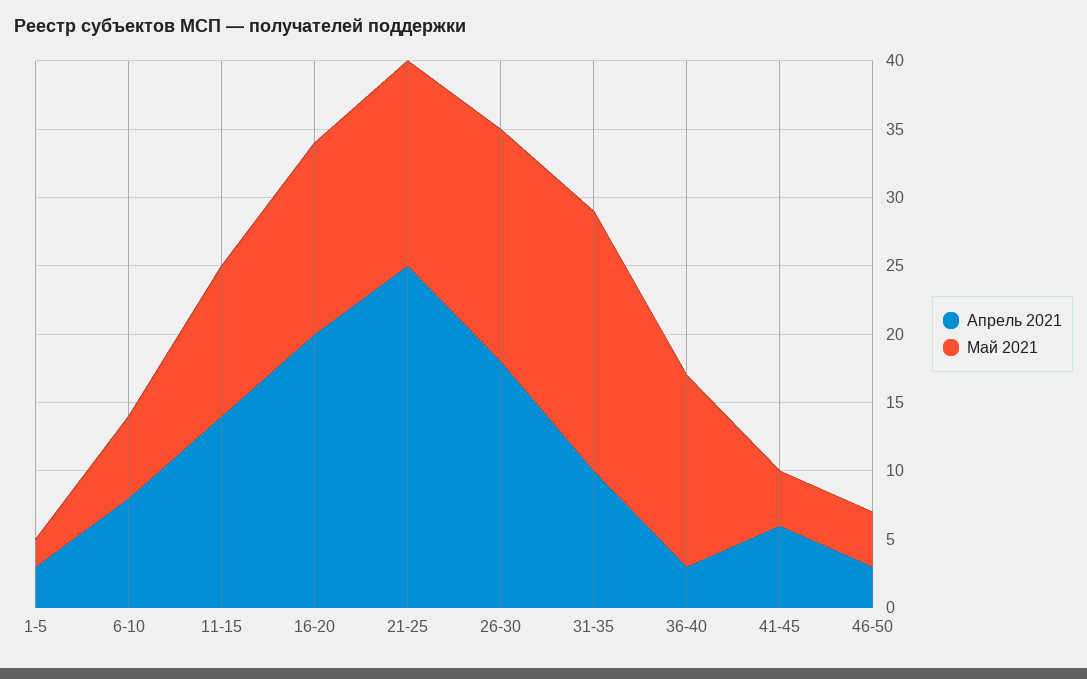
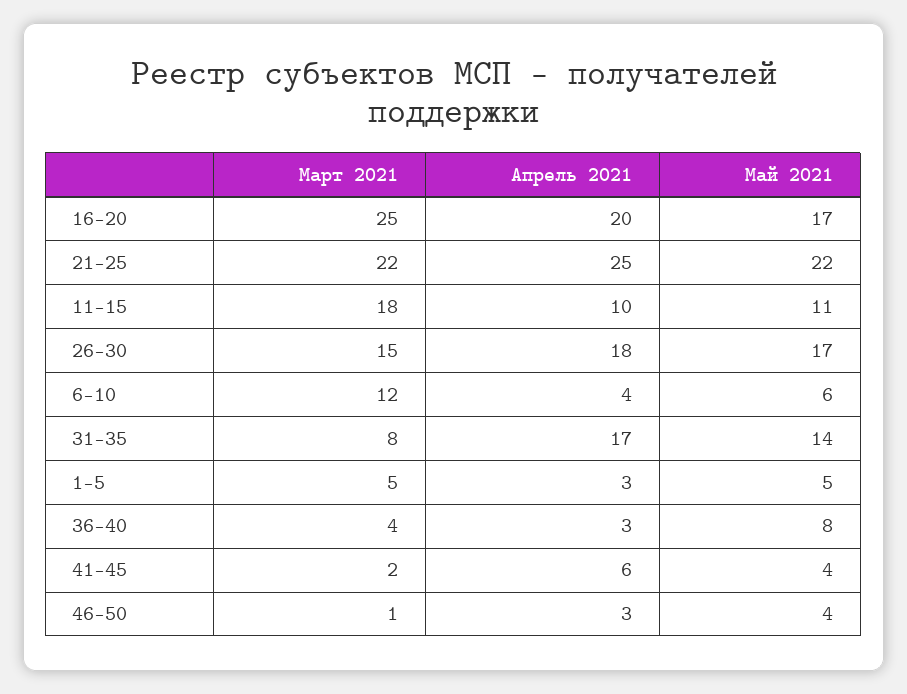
Май 2021, 1-5: 2 -> 5
Апрель 2021, 6-10: 8 -> 4
Апрель 2021, 11-15: 14 -> 10
Май 2021, 16-20: 14 -> 17
Май 2021, 21-25: 15 -> 22
Апрель 2021, 31-35: 10 -> 17
Май 2021, 31-35: 19 -> 14
Май 2021, 36-40: 14 -> 8
Март 2021, 16-20: none -> 25
Март 2021, 21-25: none -> 22
Март 2021, 11-15: none -> 18
Март 2021, 26-30: none -> 15
Март 2021, 6-10: none -> 12
Март 2021, 31-35: none -> 8
Март 2021, 1-5: none -> 5
Март 2021, 36-40: none -> 4
Март 2021, 41-45: none -> 2
Март 2021, 46-50: none -> 1

